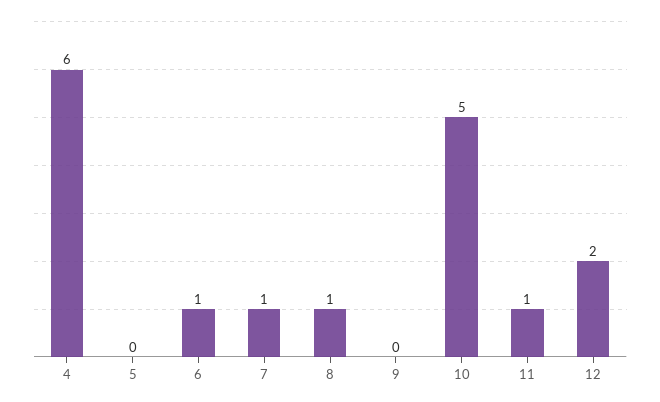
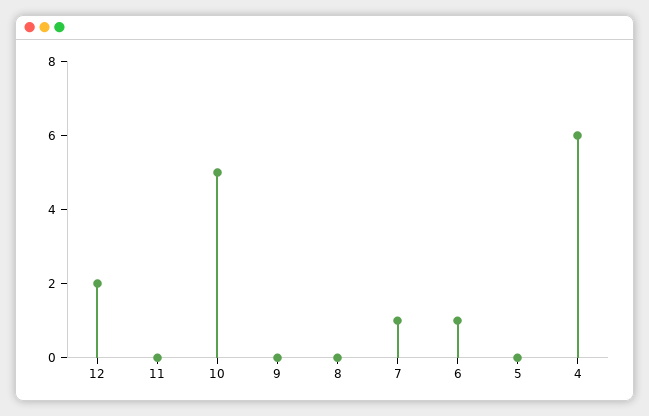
8: 1 -> 0
11: 1 -> 0

